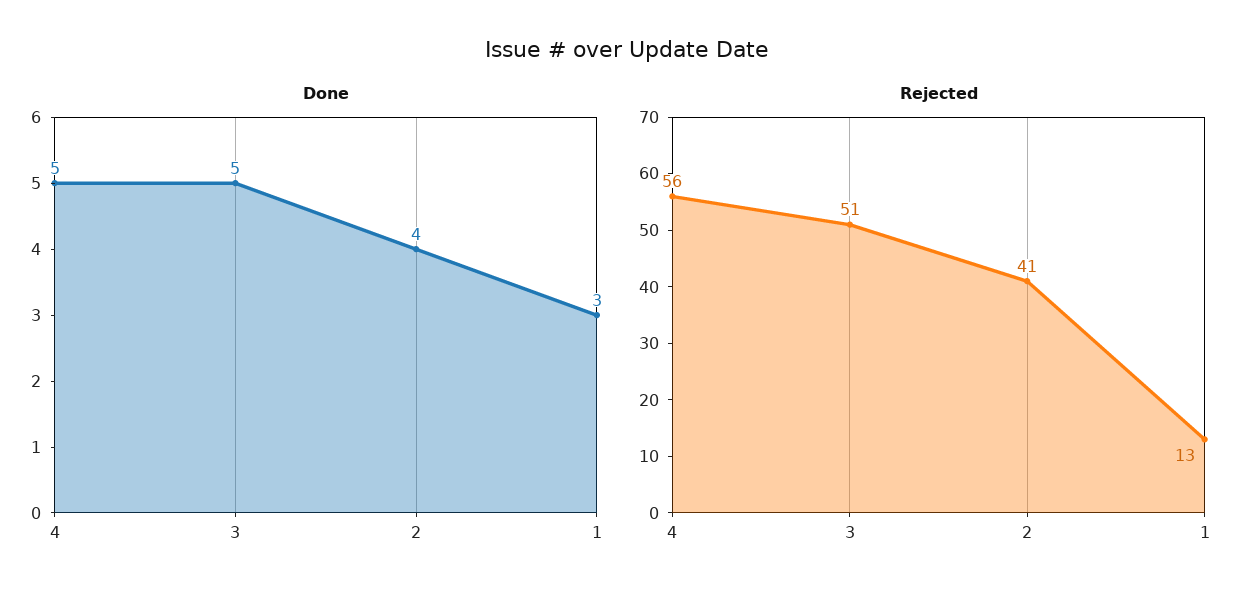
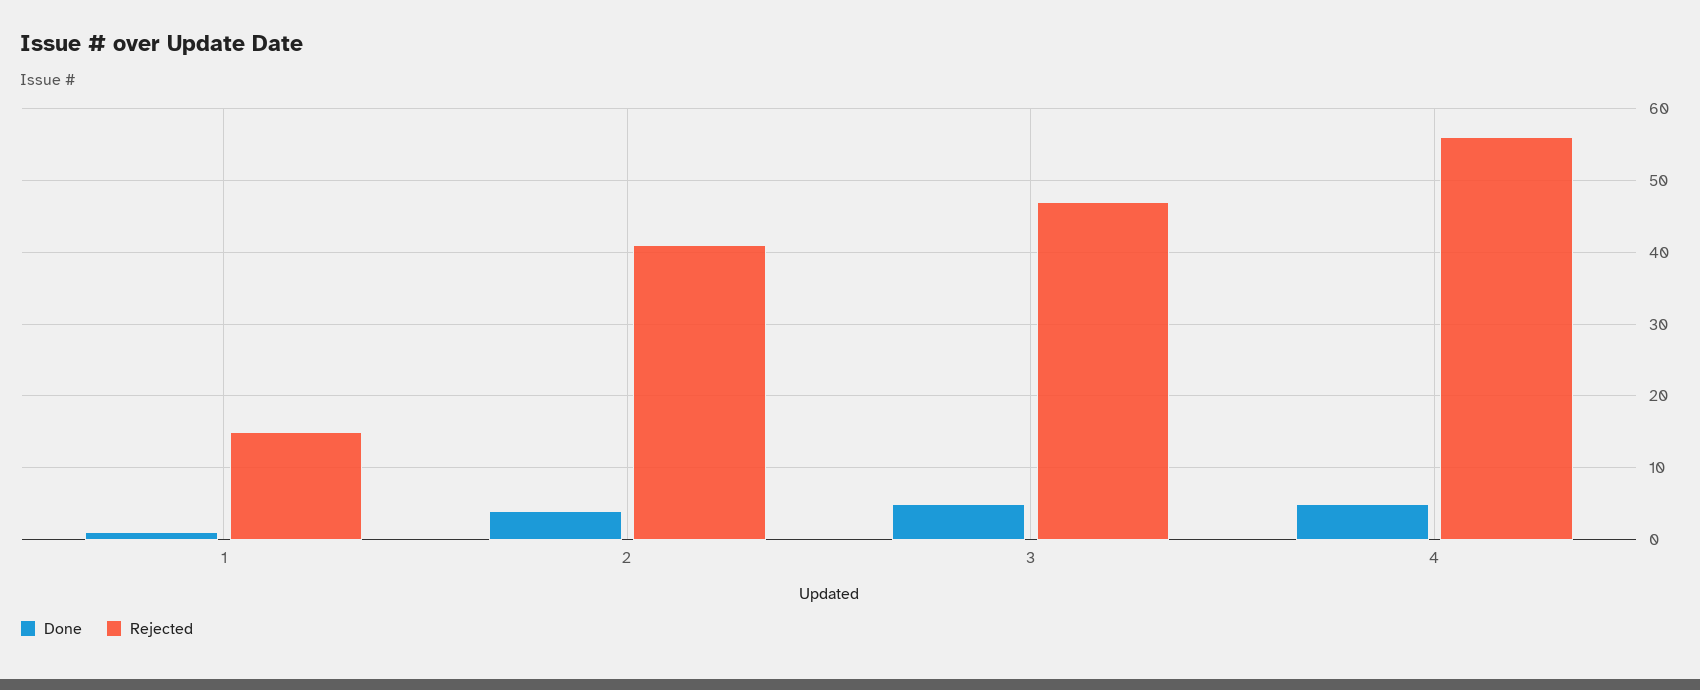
Done, 1: 3 -> 1
Rejected, 3: 51 -> 47
Rejected, 1: 13 -> 15

